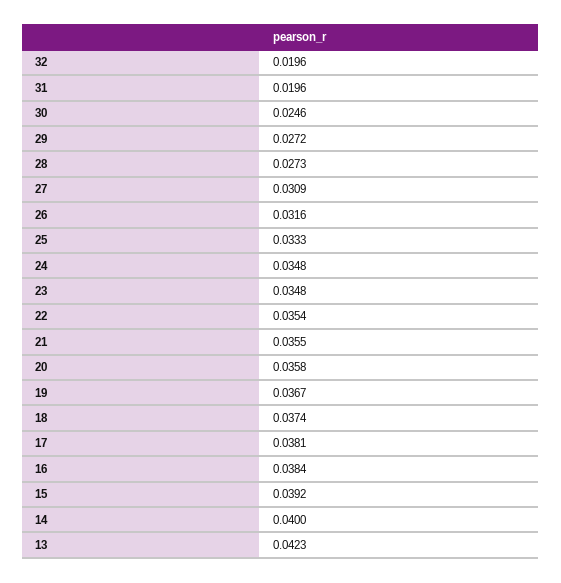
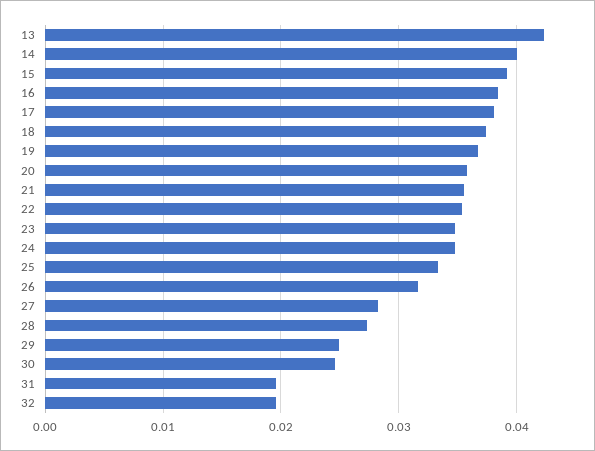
29: 0.0272 -> 0.025
27: 0.0309 -> 0.028

